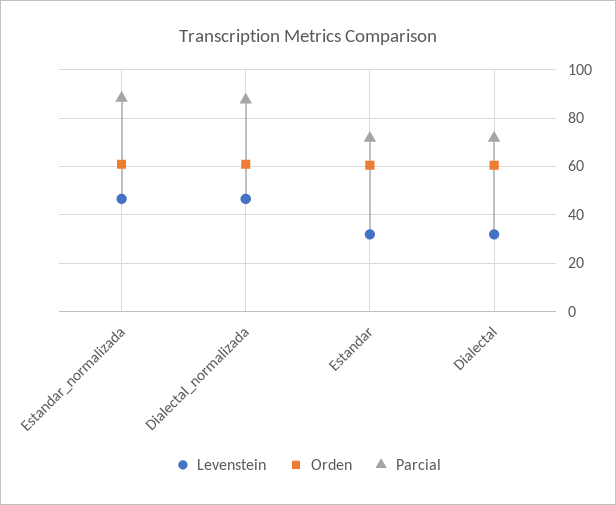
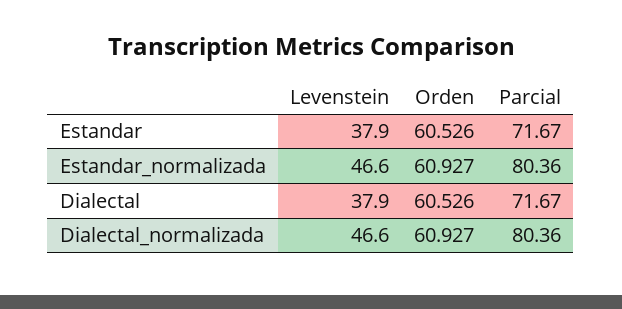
Parcial, Estandar_normalizada: 87.5 -> 80.36
Parcial, Dialectal_normalizada: 87.5 -> 80.36
Levenstein, Estandar: 32.5 -> 37.9
Levenstein, Dialectal: 32.5 -> 37.9

